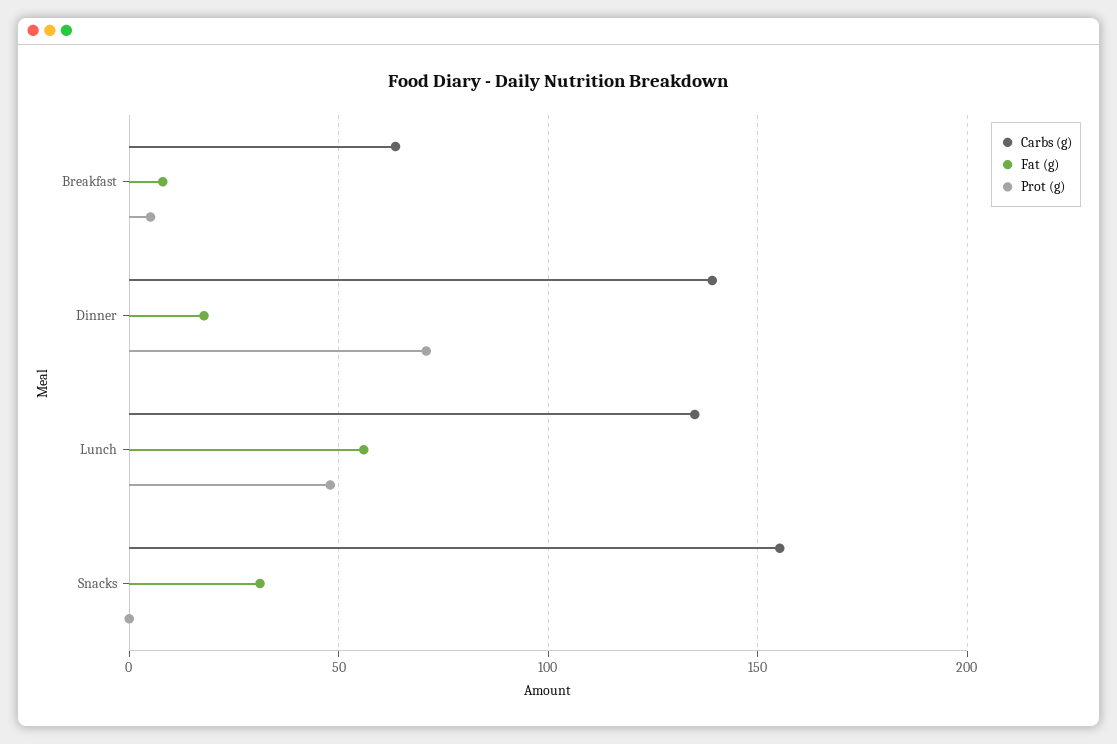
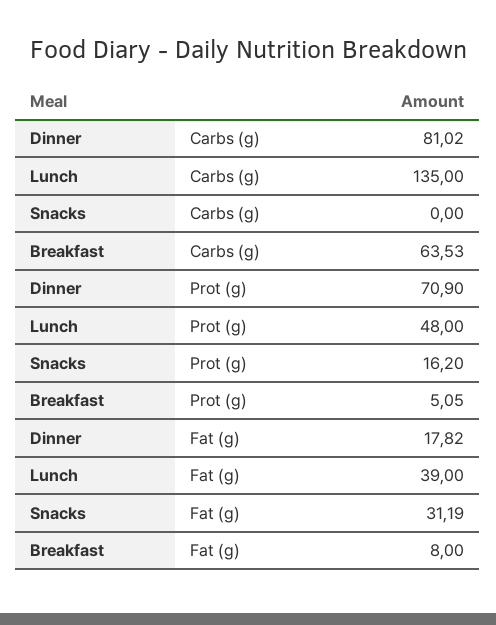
Carbs (g), Dinner: 140 -> 81.02
Fat (g), Lunch: 55 -> 39
Carbs (g), Snacks: 155 -> 0
Prot (g), Snacks: 0 -> 16.2

